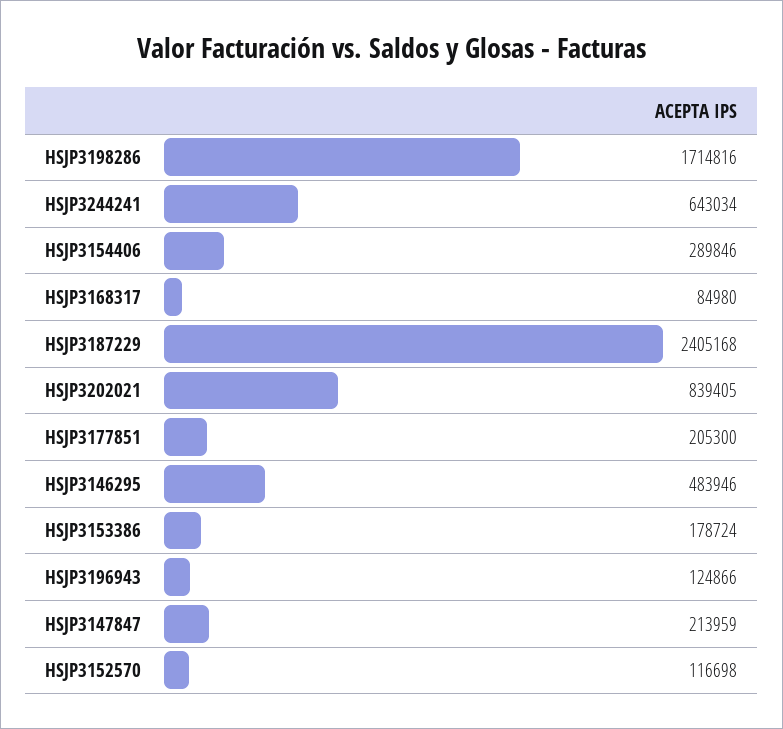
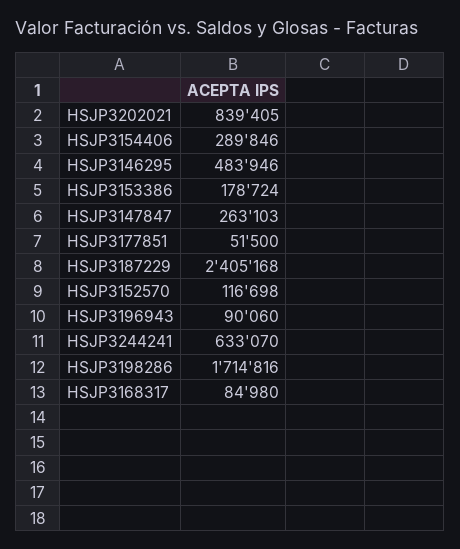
HSJP3244241: 643034 -> 633070
HSJP3177851: 205300 -> 51500
HSJP3196943: 124866 -> 90060
HSJP3147847: 213959 -> 263103

